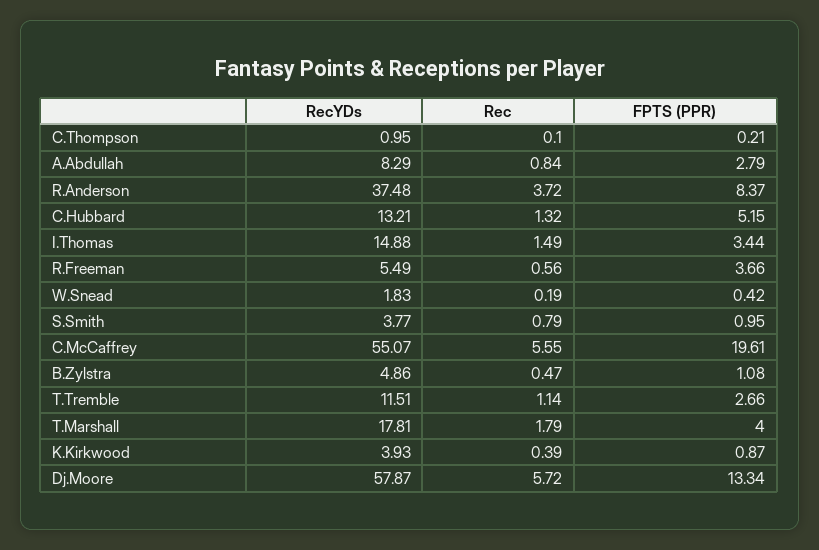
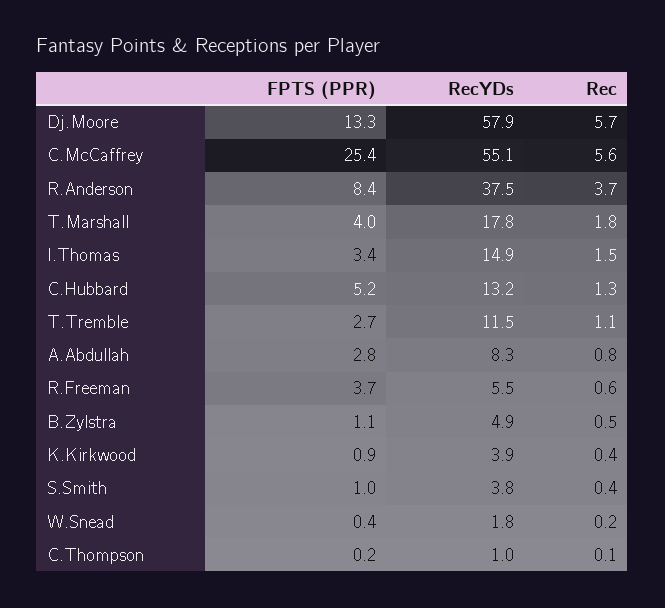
Rec, S.Smith: 0.79 -> 0.4
FPTS (PPR), C.McCaffrey: 19.61 -> 25.4

